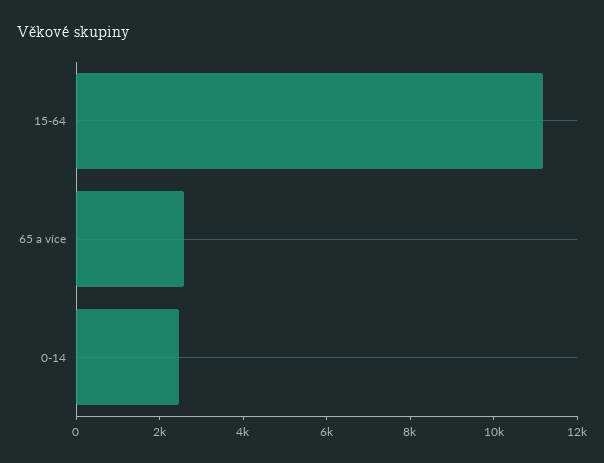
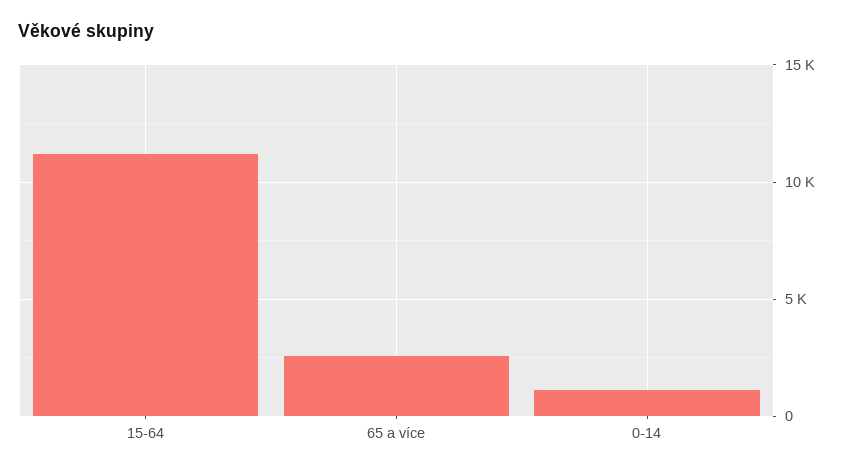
0-14: 2500 -> 1000

